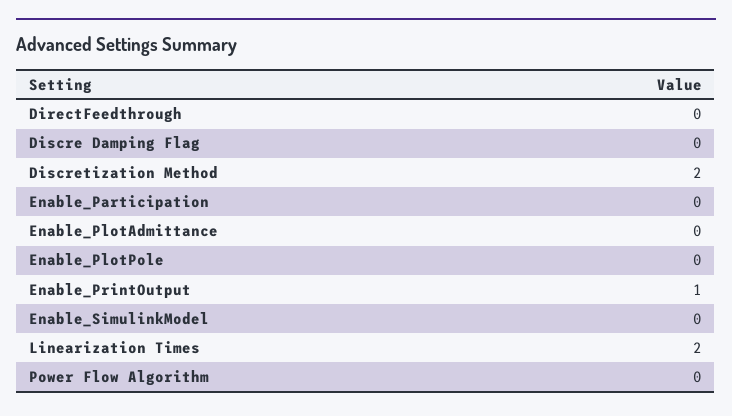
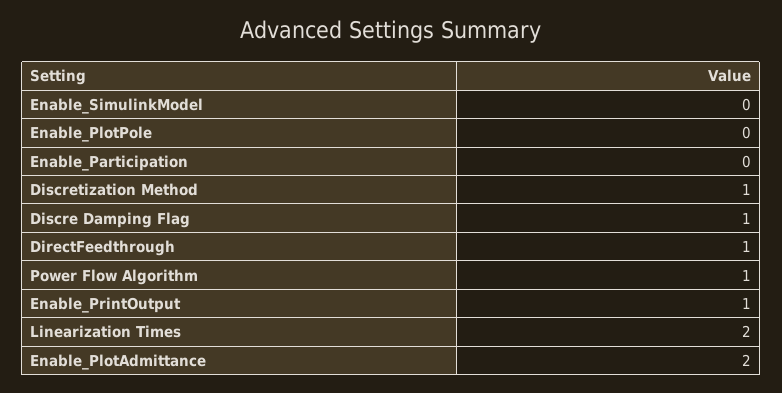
DirectFeedthrough: 0 -> 1
Discre Damping Flag: 0 -> 1
Discretization Method: 2 -> 1
Enable_PlotAdmittance: 0 -> 2
Power Flow Algorithm: 0 -> 1

